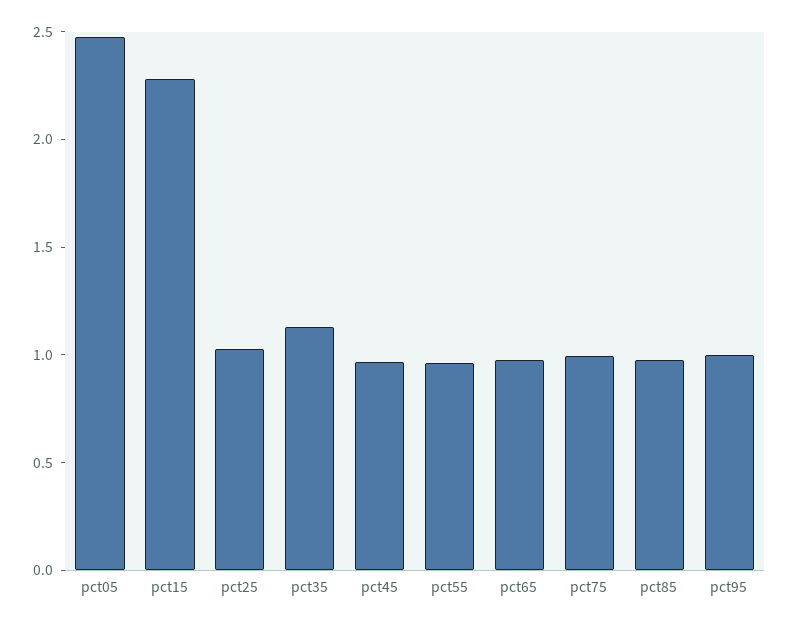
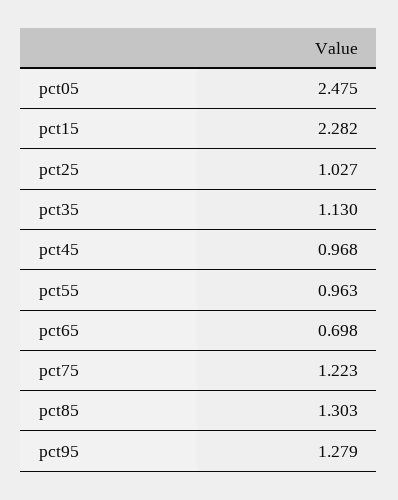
pct65: 1 -> 0.698
pct75: 1 -> 1.223
pct85: 1 -> 1.303
pct95: 1 -> 1.279

